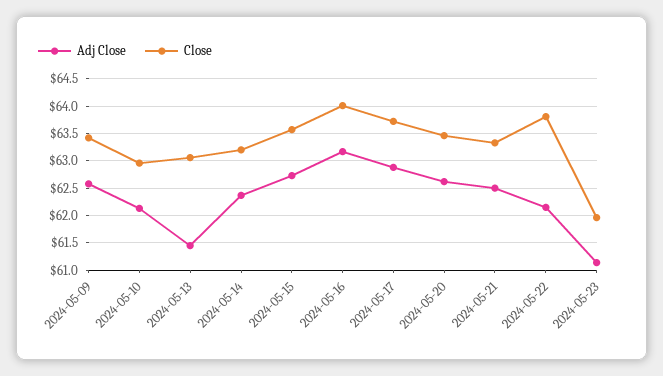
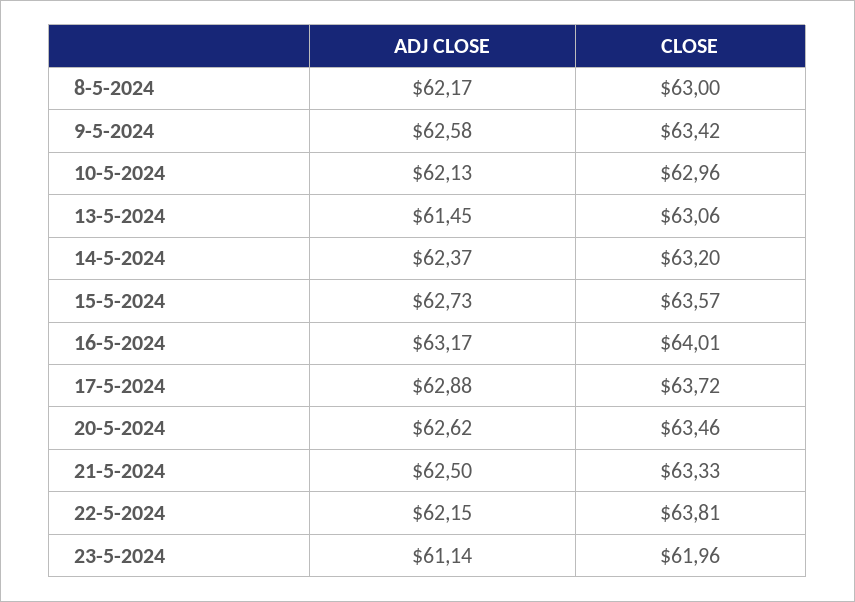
Adj Close, 8-5-2024: none -> 62.17
Close, 8-5-2024: none -> 63

